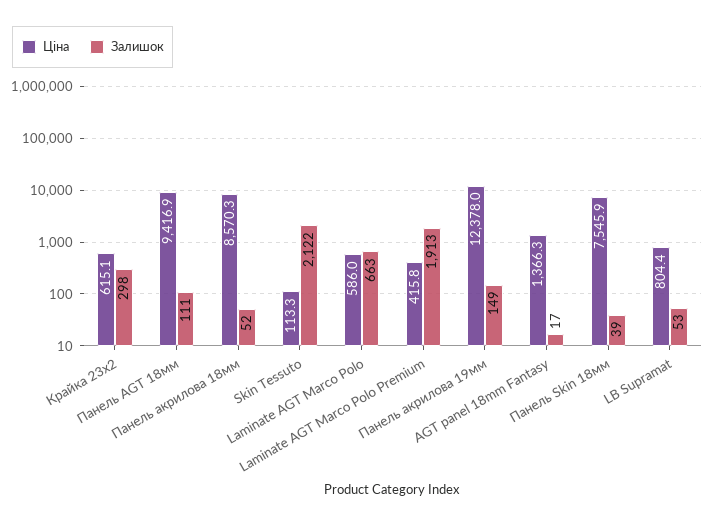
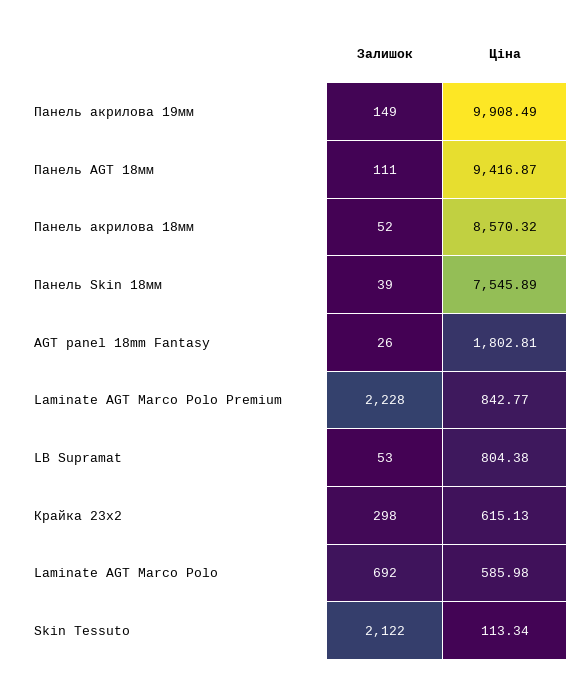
Залишок, Laminate AGT Marco Polo: 663 -> 692
Ціна, Laminate AGT Marco Polo Premium: 415.8 -> 842.77
Залишок, Laminate AGT Marco Polo Premium: 1913 -> 2228
Ціна, Панель акрилова 19мм: 12378 -> 9908.49
Ціна, AGT panel 18mm Fantasy: 1366.3 -> 1802.81
Залишок, AGT panel 18mm Fantasy: 17 -> 26

